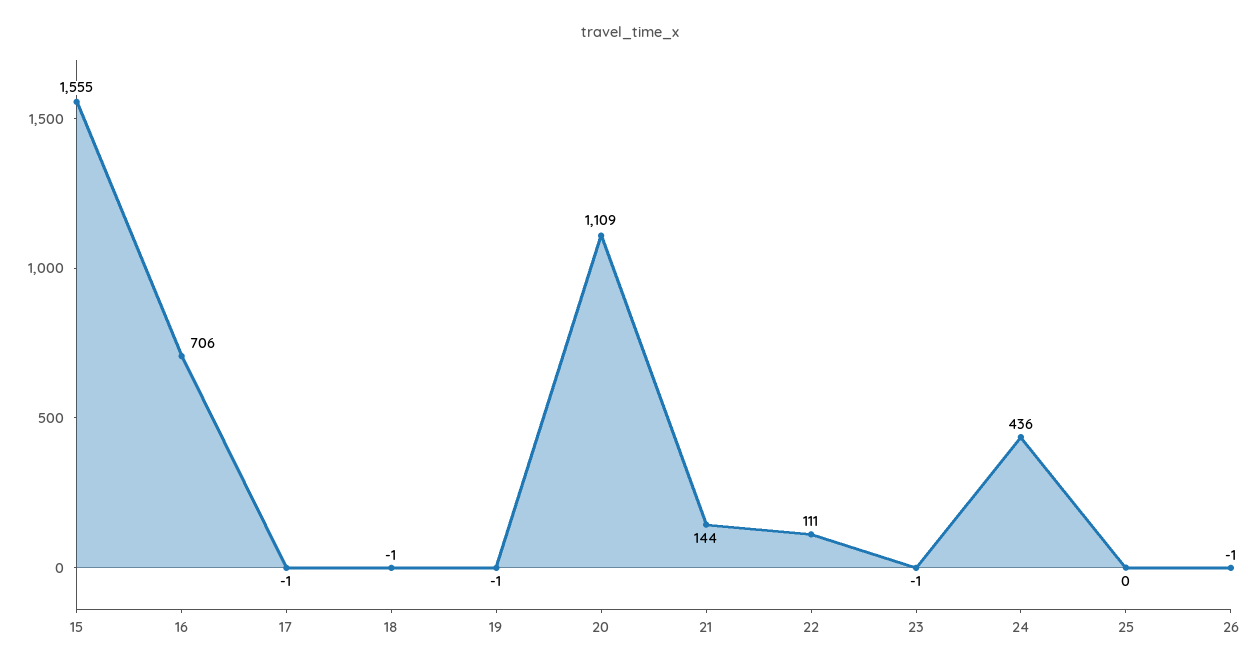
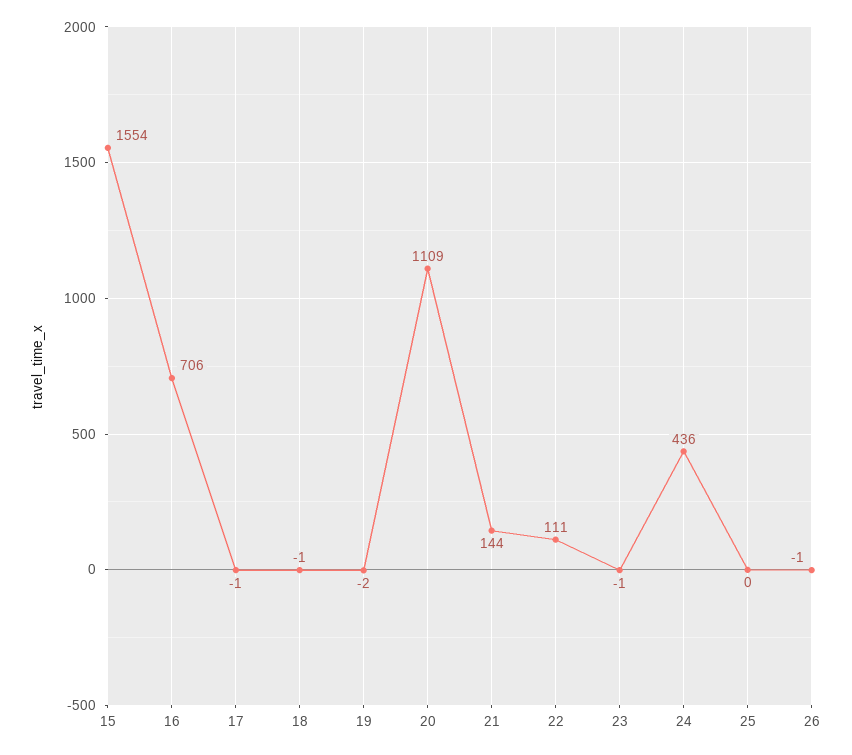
15: 1555 -> 1554
19: -1 -> -2

